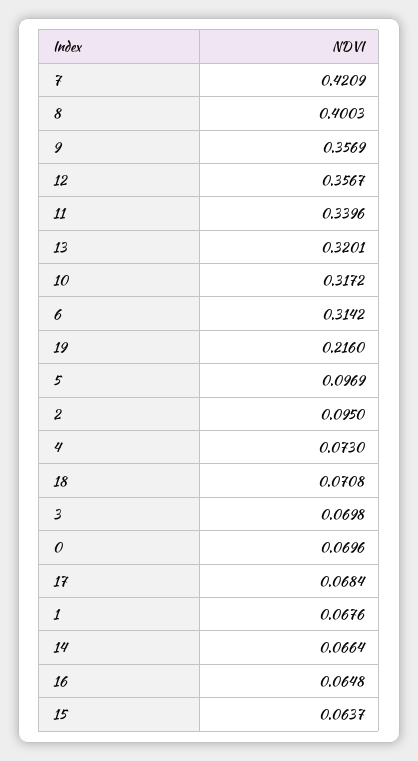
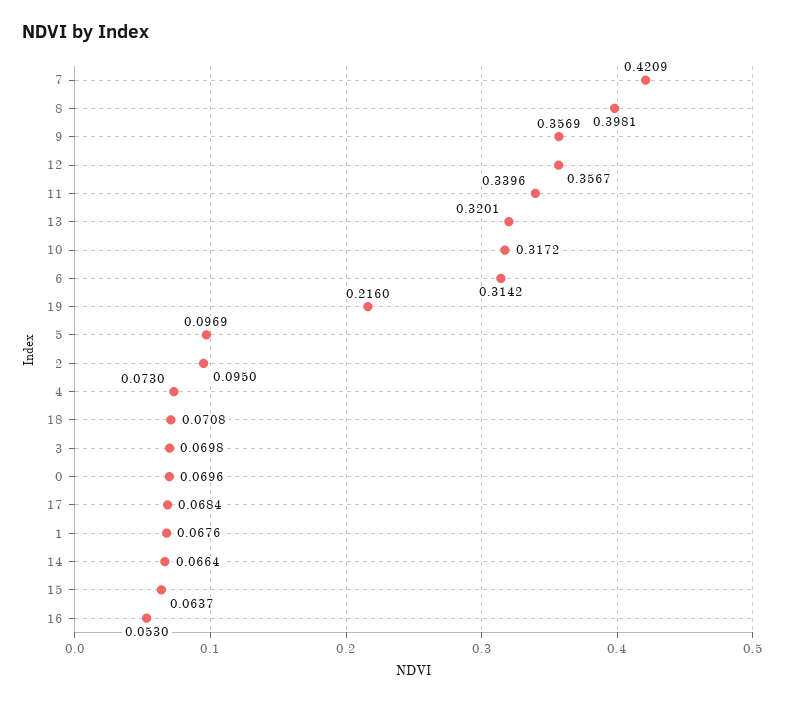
8: 0.4003 -> 0.3981
16: 0.0648 -> 0.053

